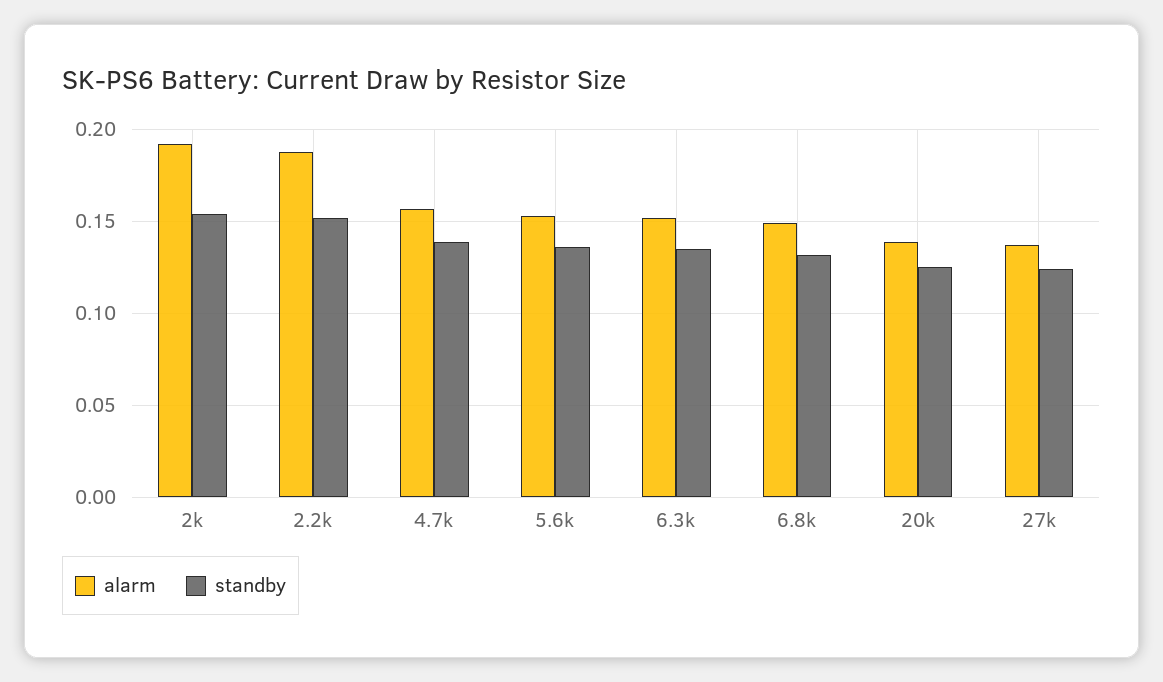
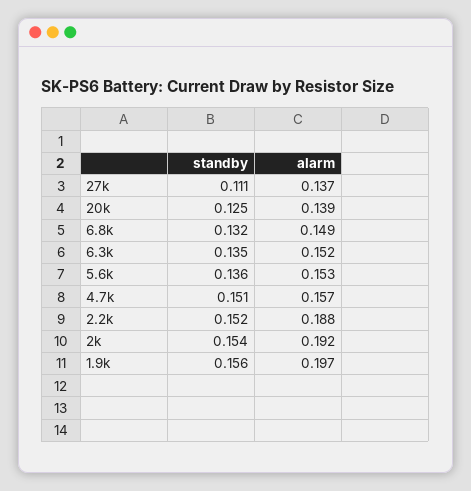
standby, 4.7k: 0.14 -> 0.151
standby, 27k: 0.125 -> 0.111
standby, 1.9k: none -> 0.156
alarm, 1.9k: none -> 0.197

